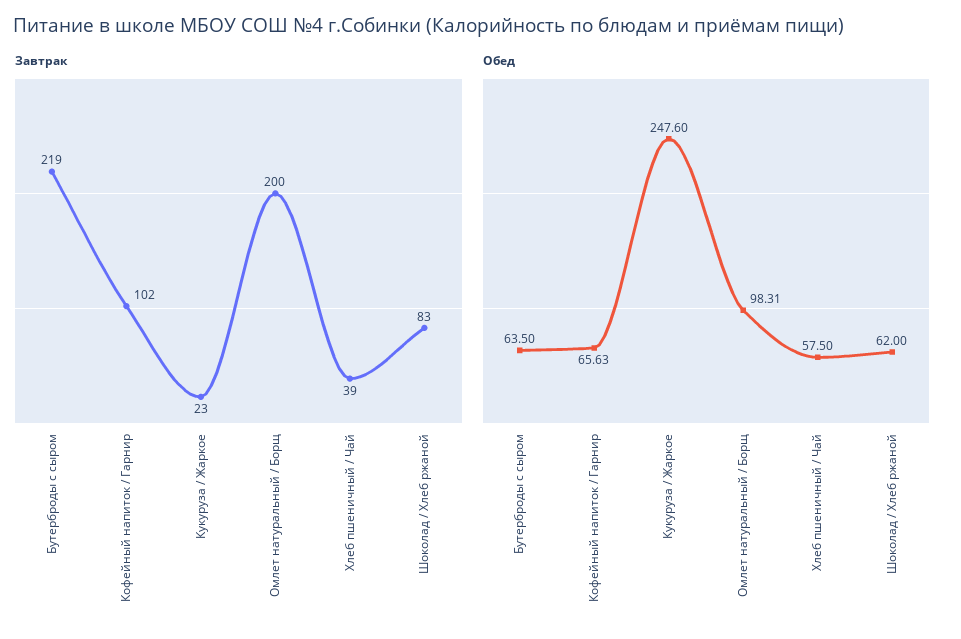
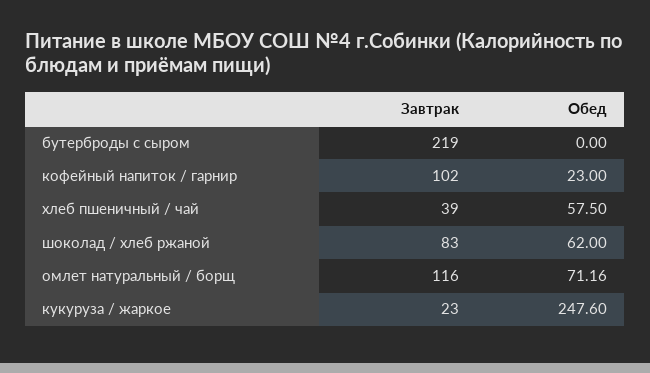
Завтрак, Омлет натуральный / Борщ: 200 -> 116
Обед, Бутерброды с сыром: 63.5 -> 0
Обед, Кофейный напиток / Гарнир: 65.63 -> 23
Обед, Омлет натуральный / Борщ: 98.31 -> 71.16

